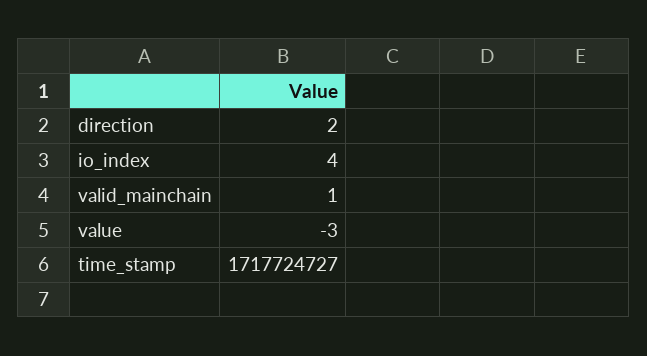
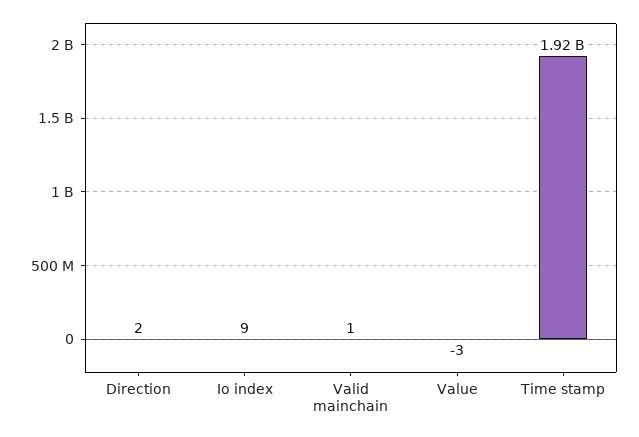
io_index: 4 -> 9
time_stamp: 1717724727 -> 1920000000

